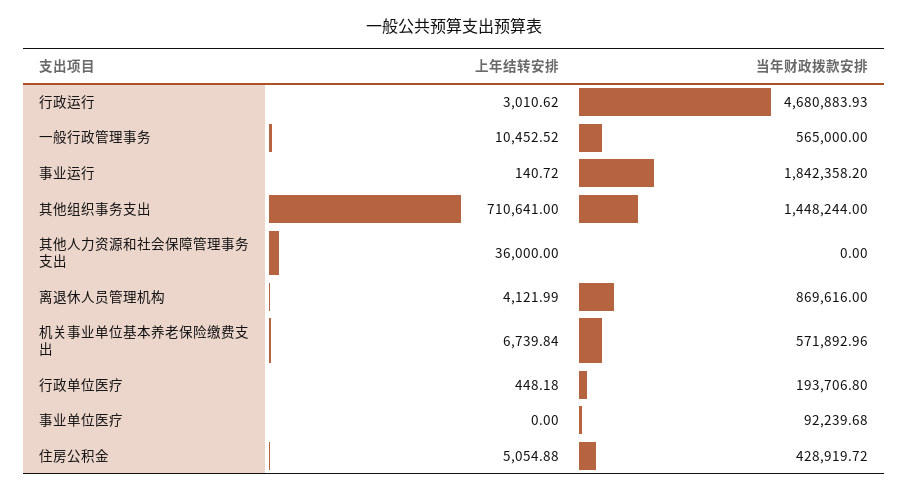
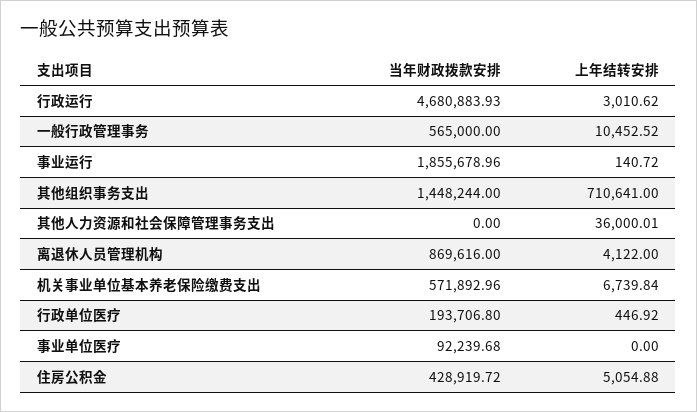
当年财政拨款安排, 事业运行: 1842358.2 -> 1855678.96
上年结转安排, 其他人力资源和社会保障管理事务支出: 36000 -> 36000.01
上年结转安排, 离退休人员管理机构: 4121.99 -> 4122
上年结转安排, 行政单位医疗: 448.18 -> 446.92

